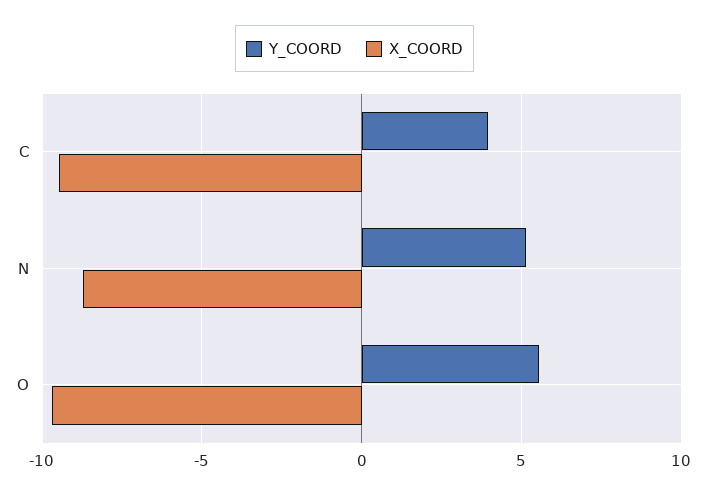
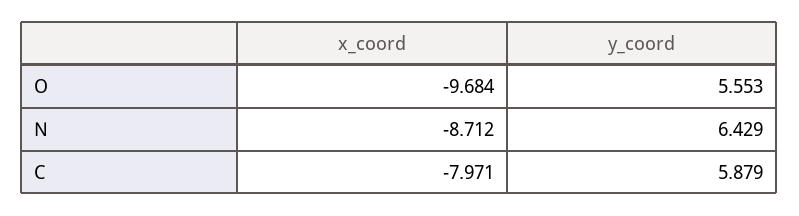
Y_COORD, C: 4 -> 5.879
X_COORD, C: -9.5 -> -7.971
Y_COORD, N: 5 -> 6.429

